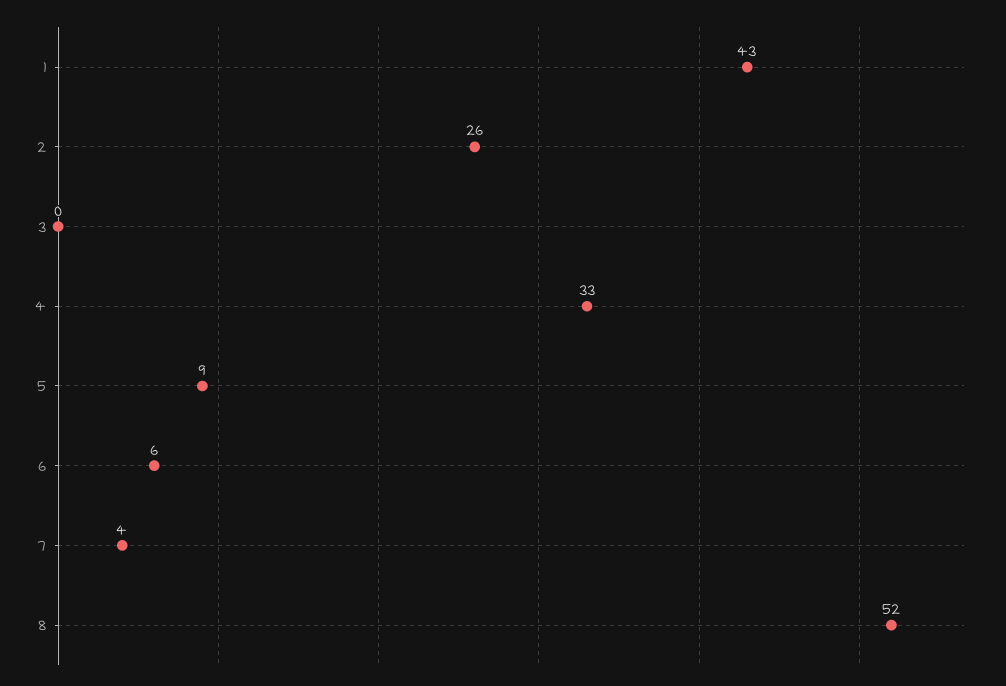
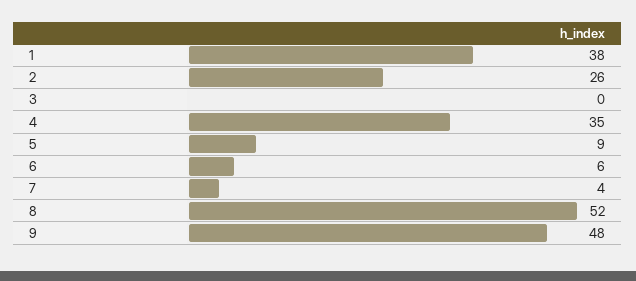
1: 43 -> 38
4: 33 -> 35
9: none -> 48

